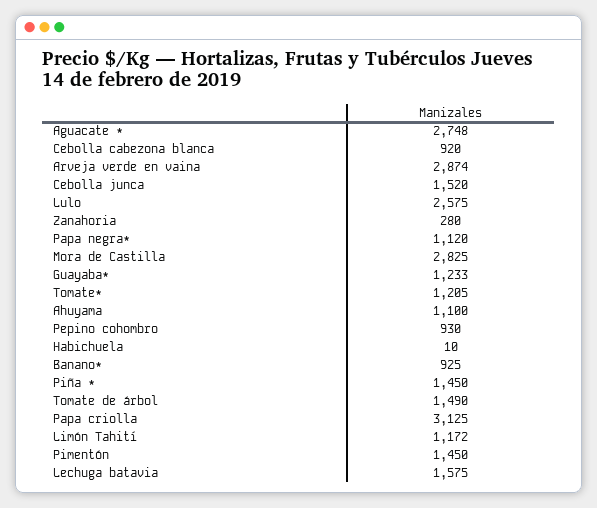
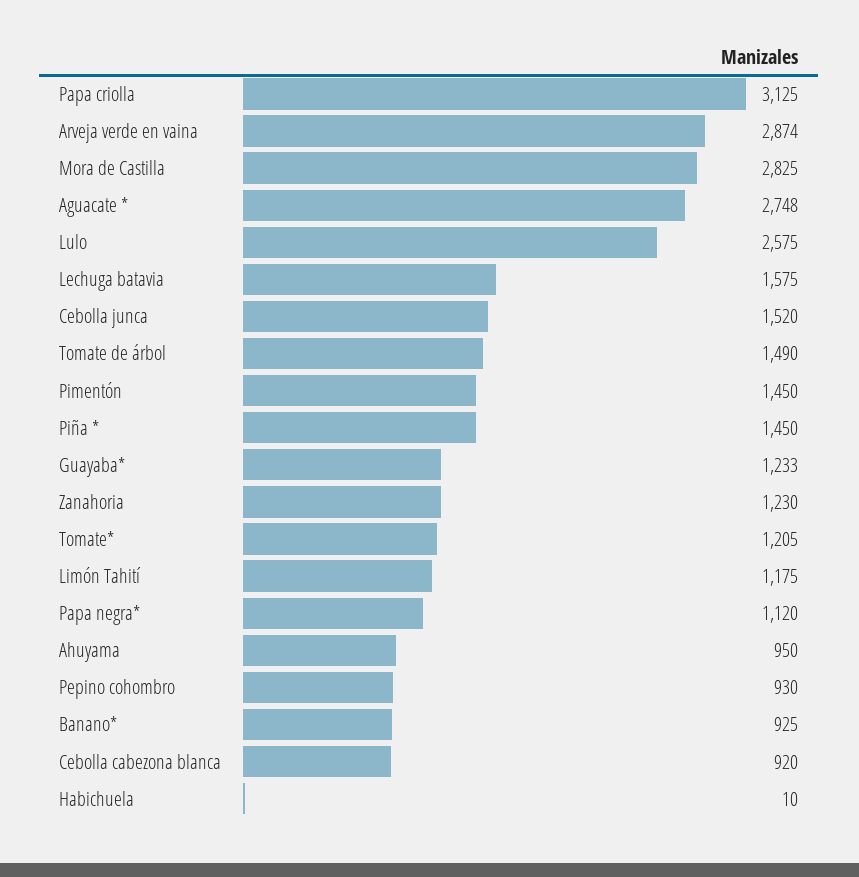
Zanahoria: 280 -> 1230
Ahuyama: 1100 -> 950
Limón Tahití: 1172 -> 1175

